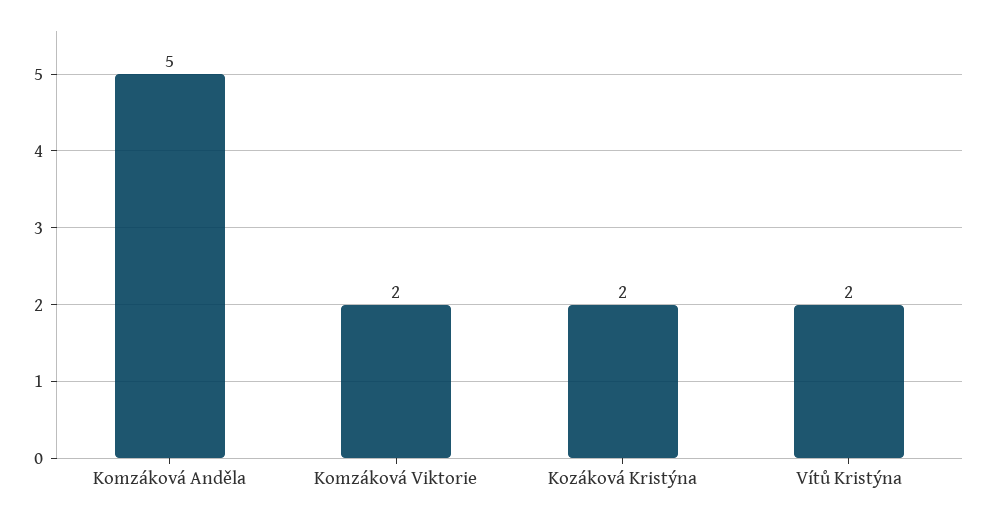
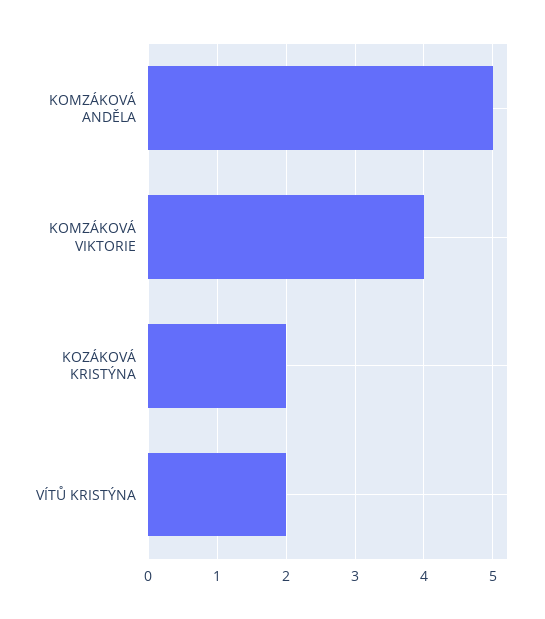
Komzáková Viktorie: 2 -> 4

